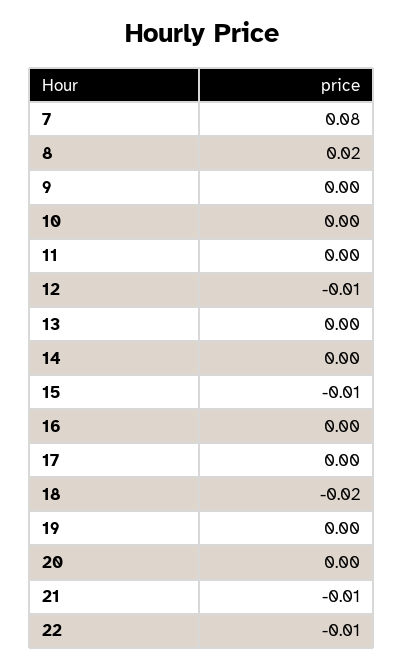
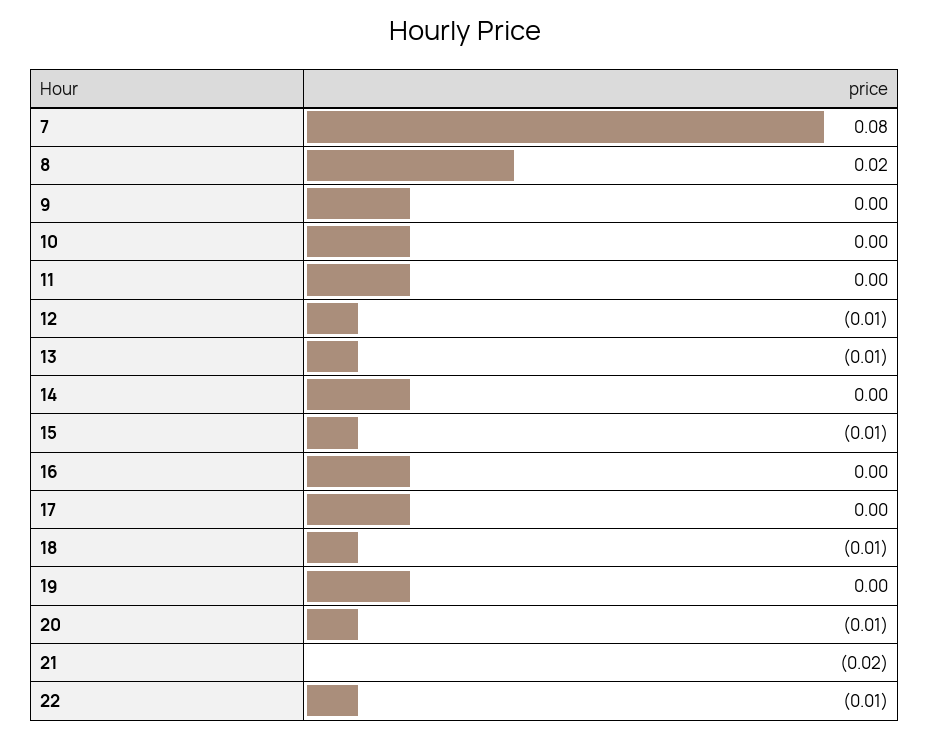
13: 0 -> -0.01
18: -0.02 -> -0.01
20: 0 -> -0.01
21: -0.01 -> -0.02

